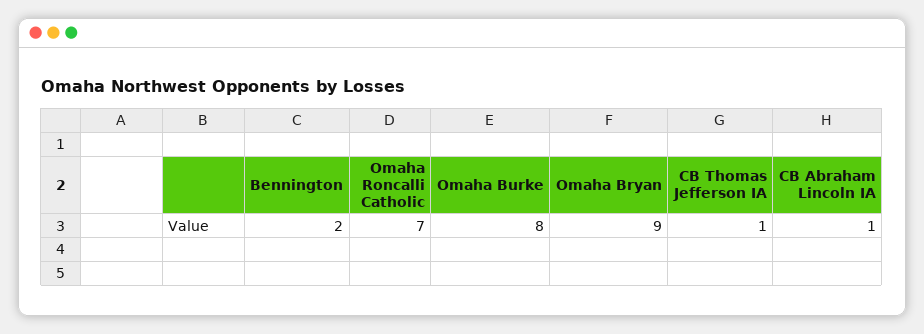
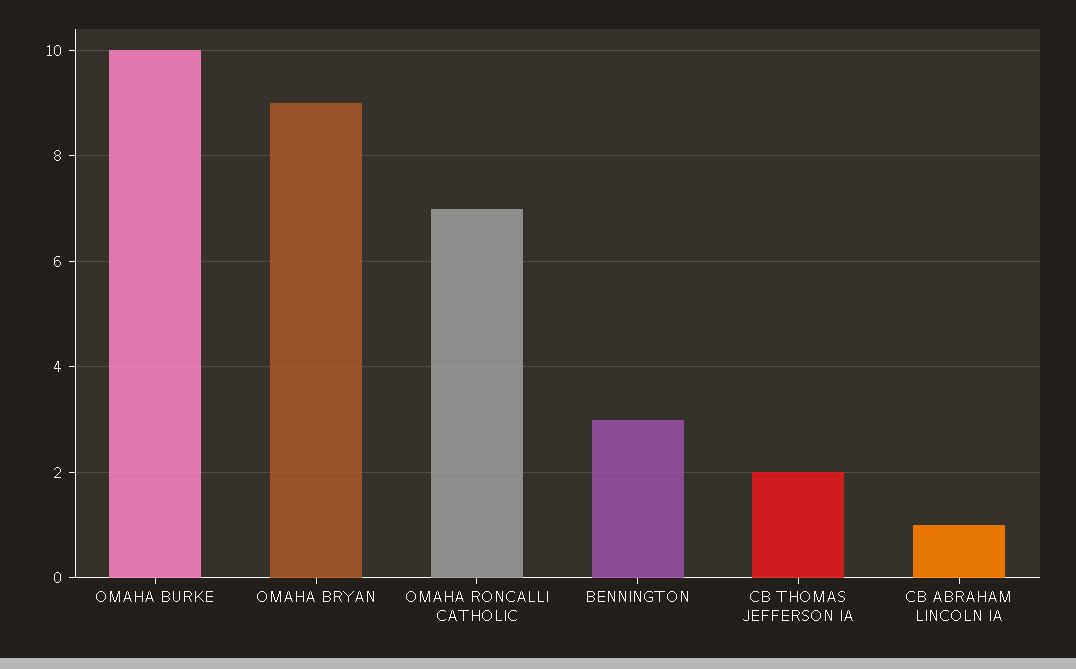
Bennington: 2 -> 3
Omaha Burke: 8 -> 10
CB Thomas Jefferson IA: 1 -> 2

